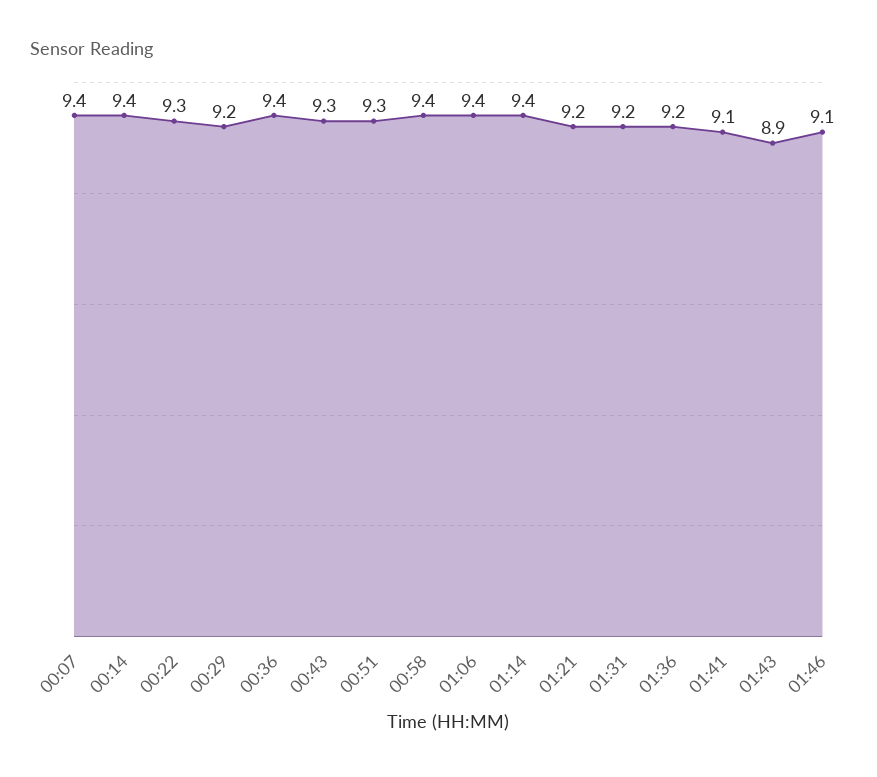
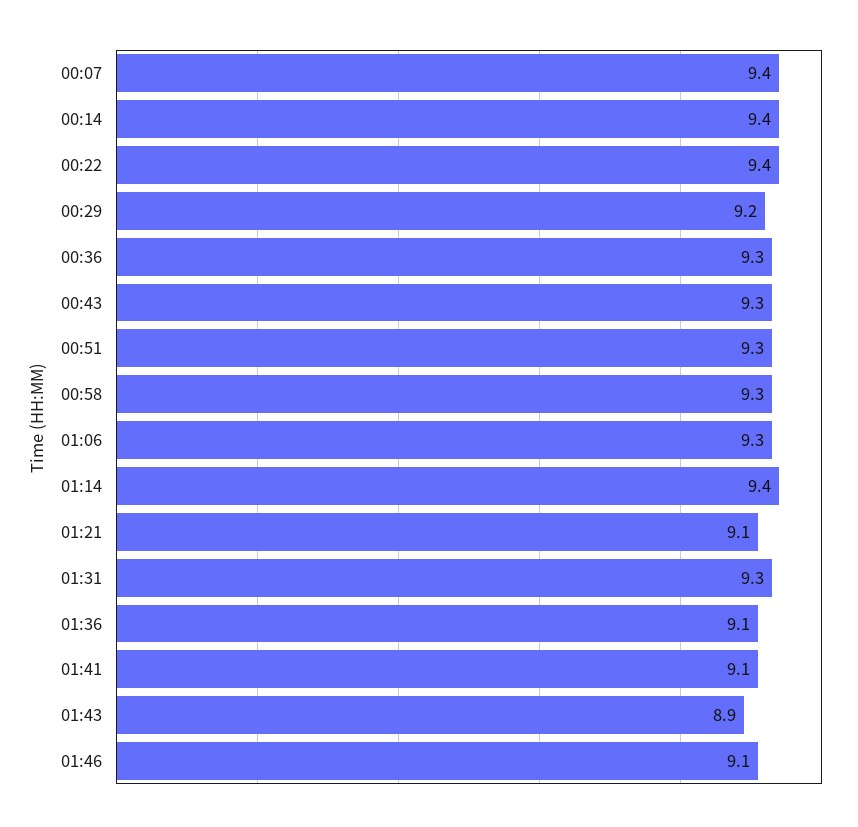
00:22: 9.3 -> 9.4
00:36: 9.4 -> 9.3
00:58: 9.4 -> 9.3
01:06: 9.4 -> 9.3
01:21: 9.2 -> 9.1
01:31: 9.2 -> 9.3
01:36: 9.2 -> 9.1

